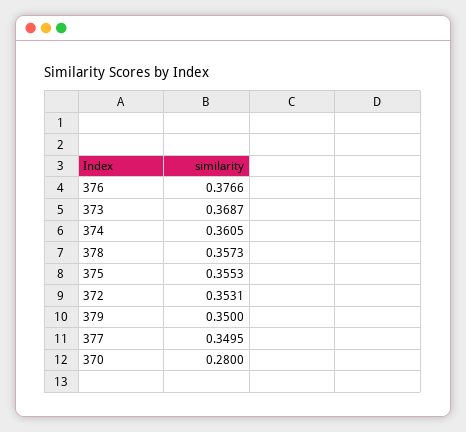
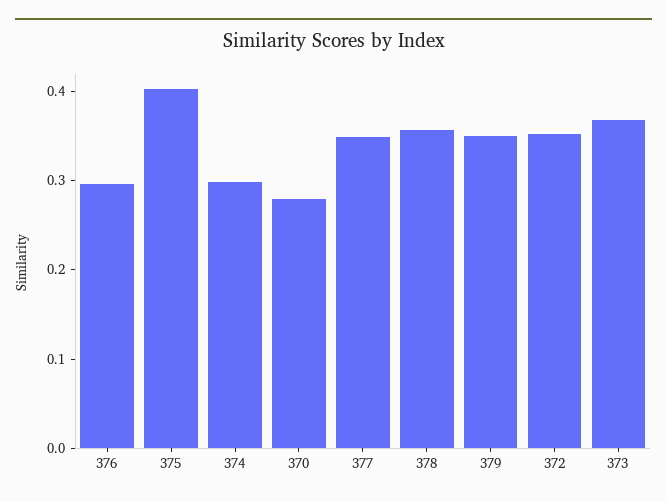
376: 0.3766 -> 0.3
374: 0.3605 -> 0.3
375: 0.3553 -> 0.4

